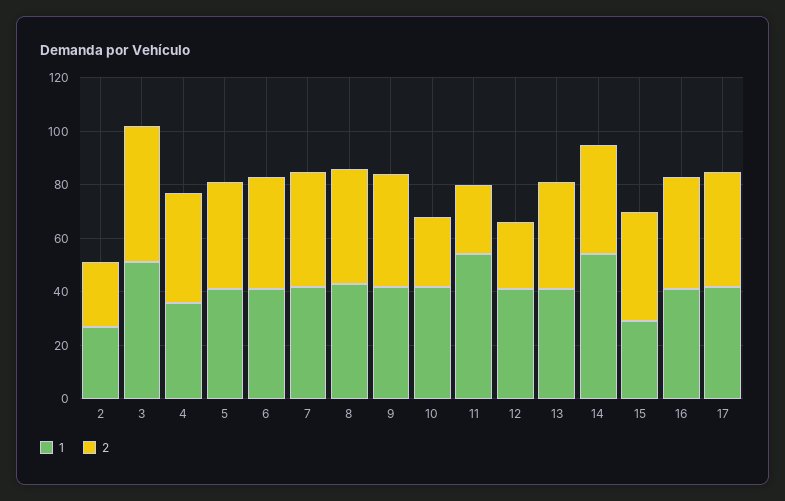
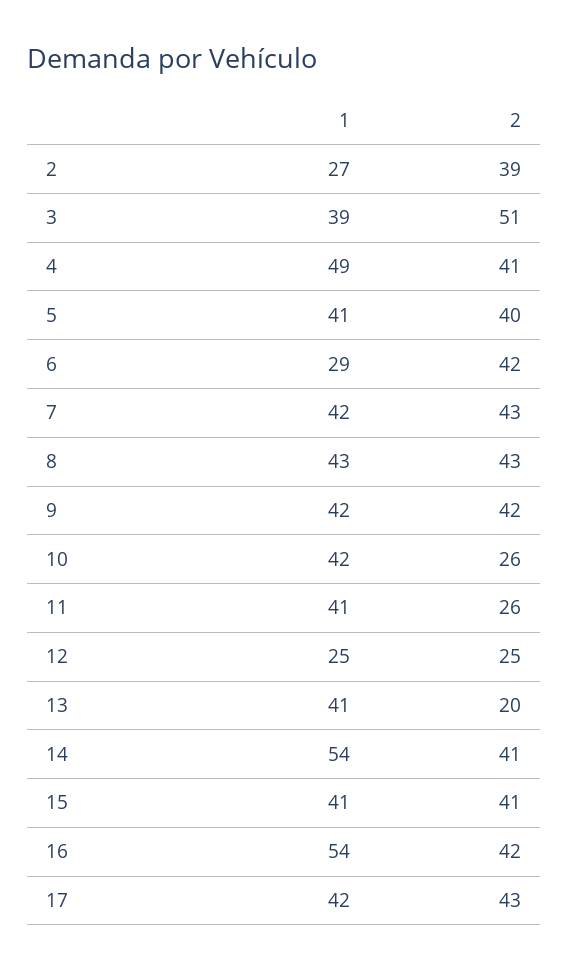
2, 2: 25 -> 39
1, 3: 50 -> 39
1, 4: 35 -> 49
1, 6: 40 -> 29
1, 11: 55 -> 41
1, 12: 40 -> 25
2, 13: 40 -> 20
1, 15: 30 -> 41
1, 16: 40 -> 54

